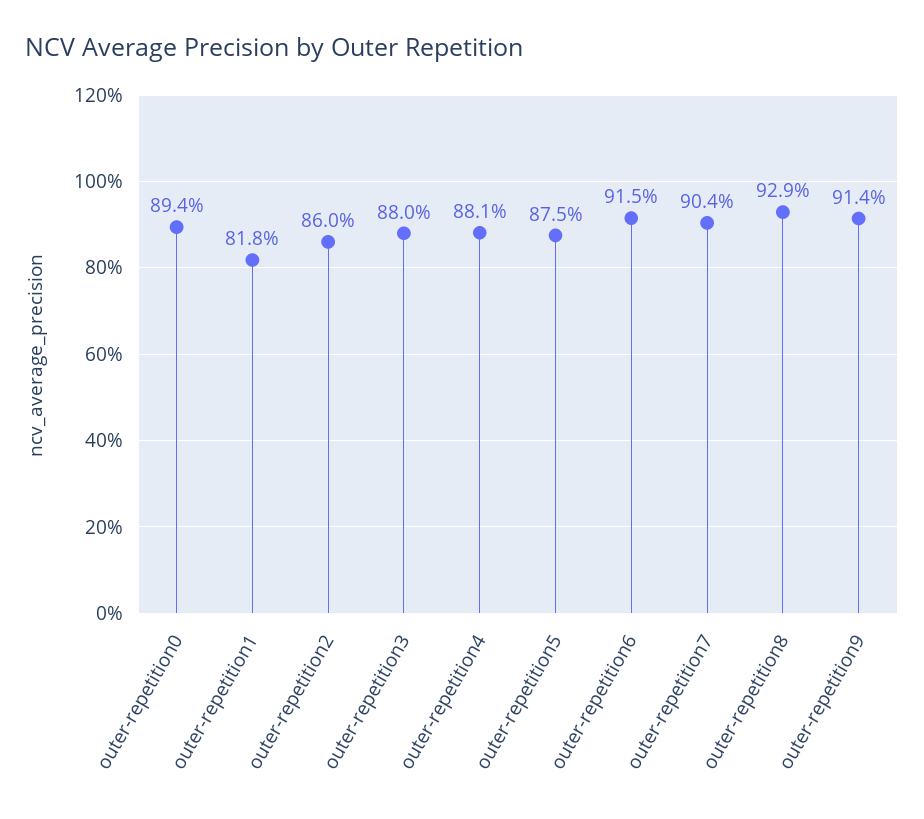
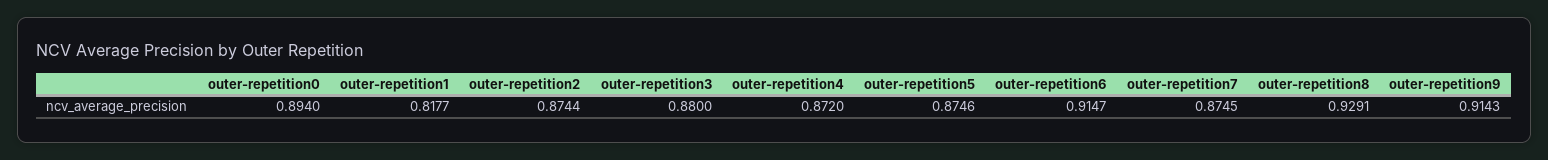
outer-repetition2: 0.86 -> 0.8744
outer-repetition4: 0.881 -> 0.872
outer-repetition7: 0.904 -> 0.8745

